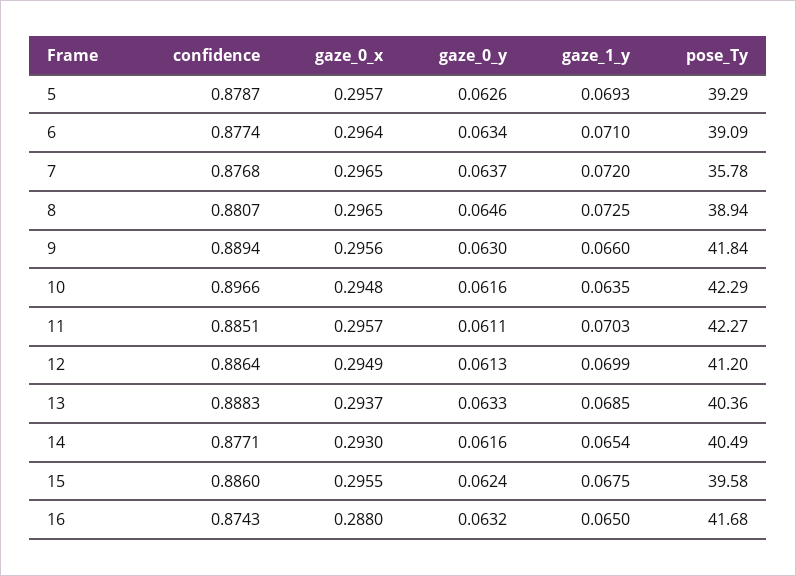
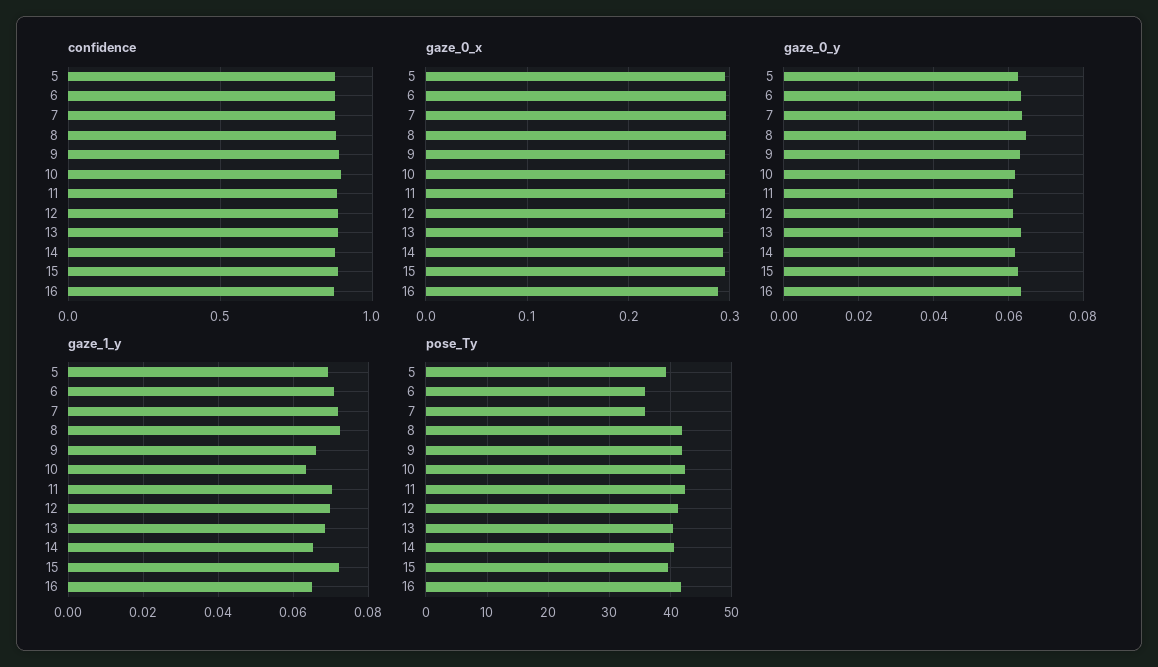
pose_Ty, 6: 39.09 -> 36
pose_Ty, 8: 38.94 -> 42
gaze_1_y, 15: 0.0675 -> 0.072

